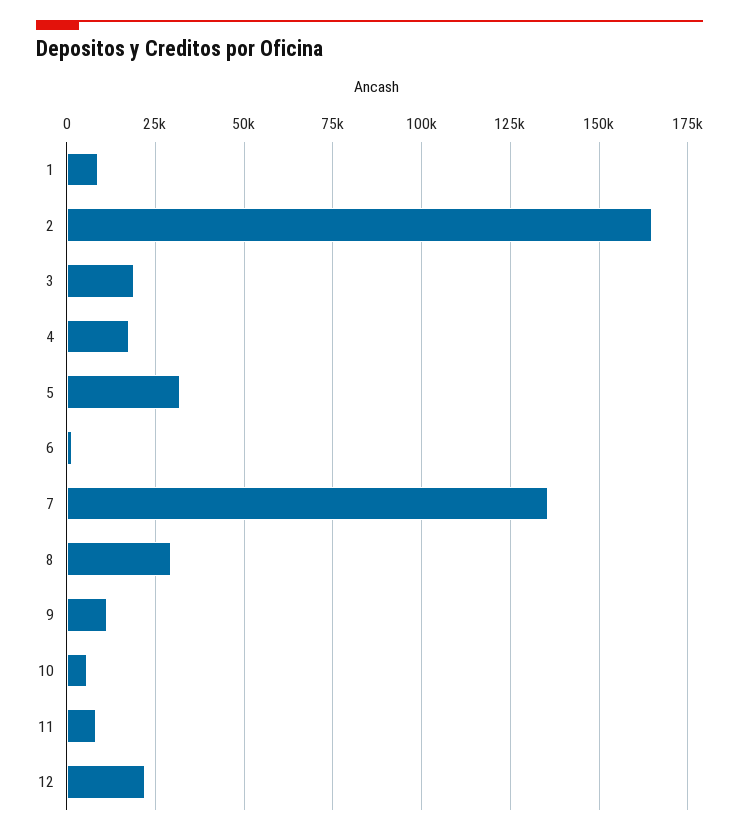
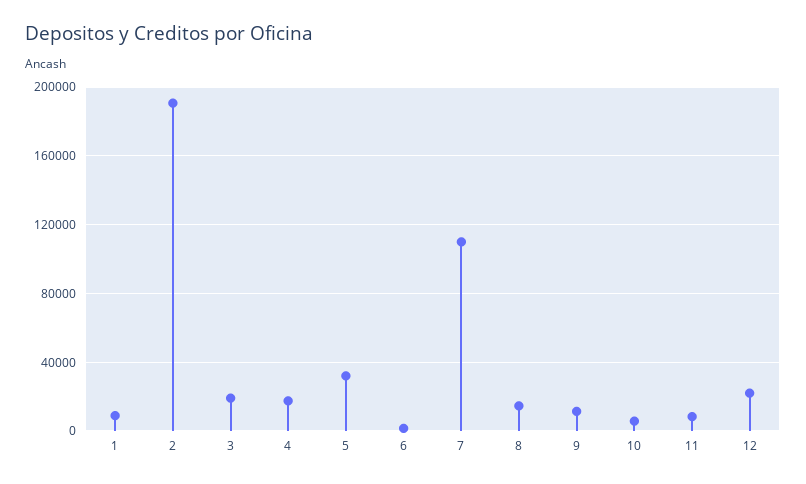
2: 165000 -> 190000
7: 135000 -> 110000
8: 30000 -> 15000

